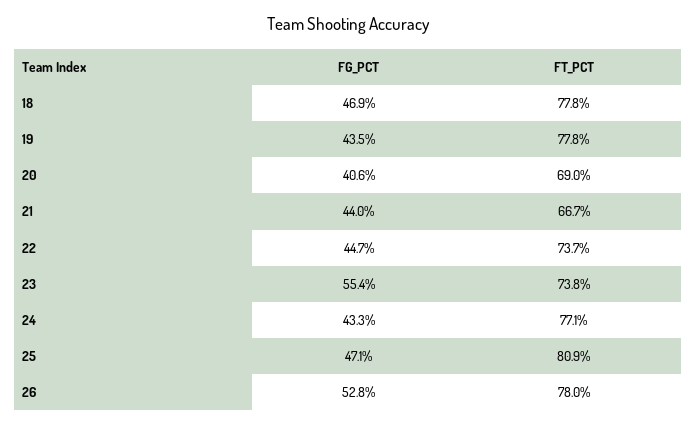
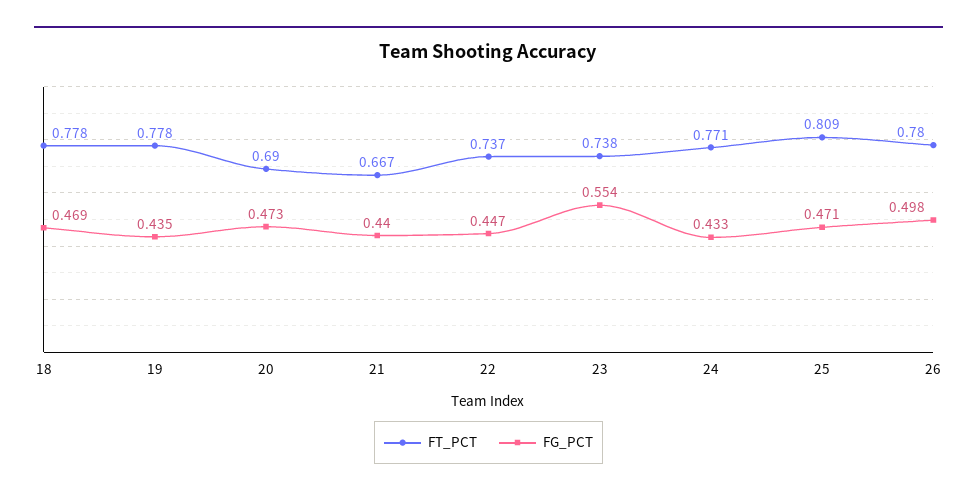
FG_PCT, 20: 0.406 -> 0.473
FG_PCT, 26: 0.528 -> 0.498

